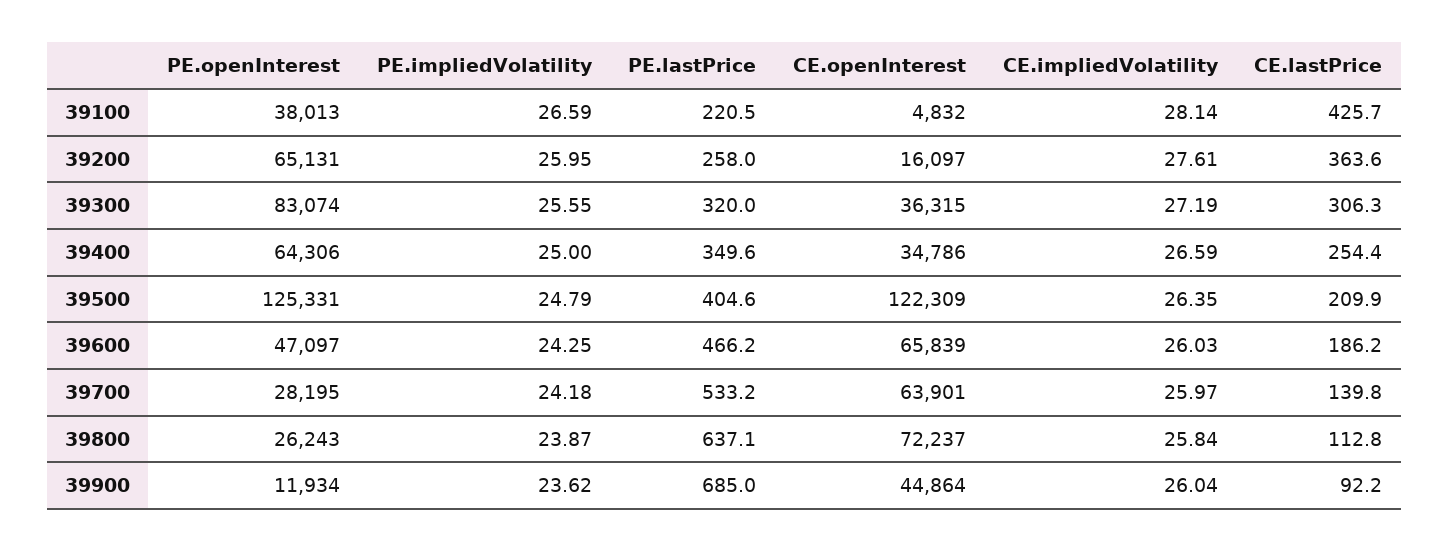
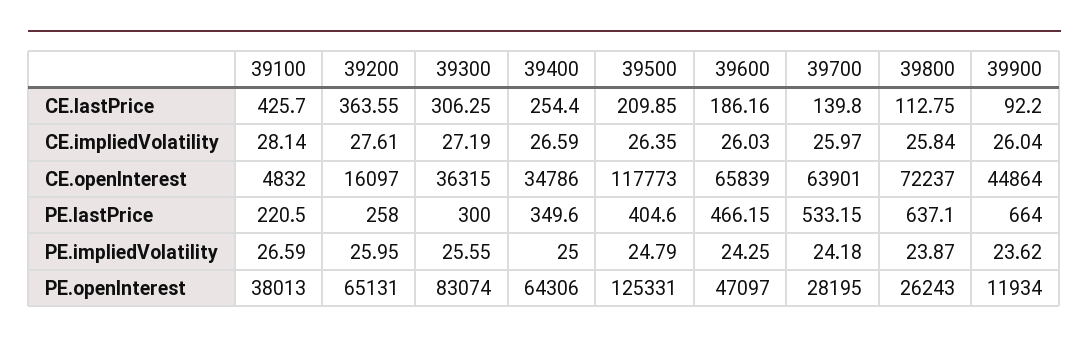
PE.lastPrice, 39300: 320 -> 300
CE.openInterest, 39500: 122309 -> 117773
PE.lastPrice, 39900: 685 -> 664

